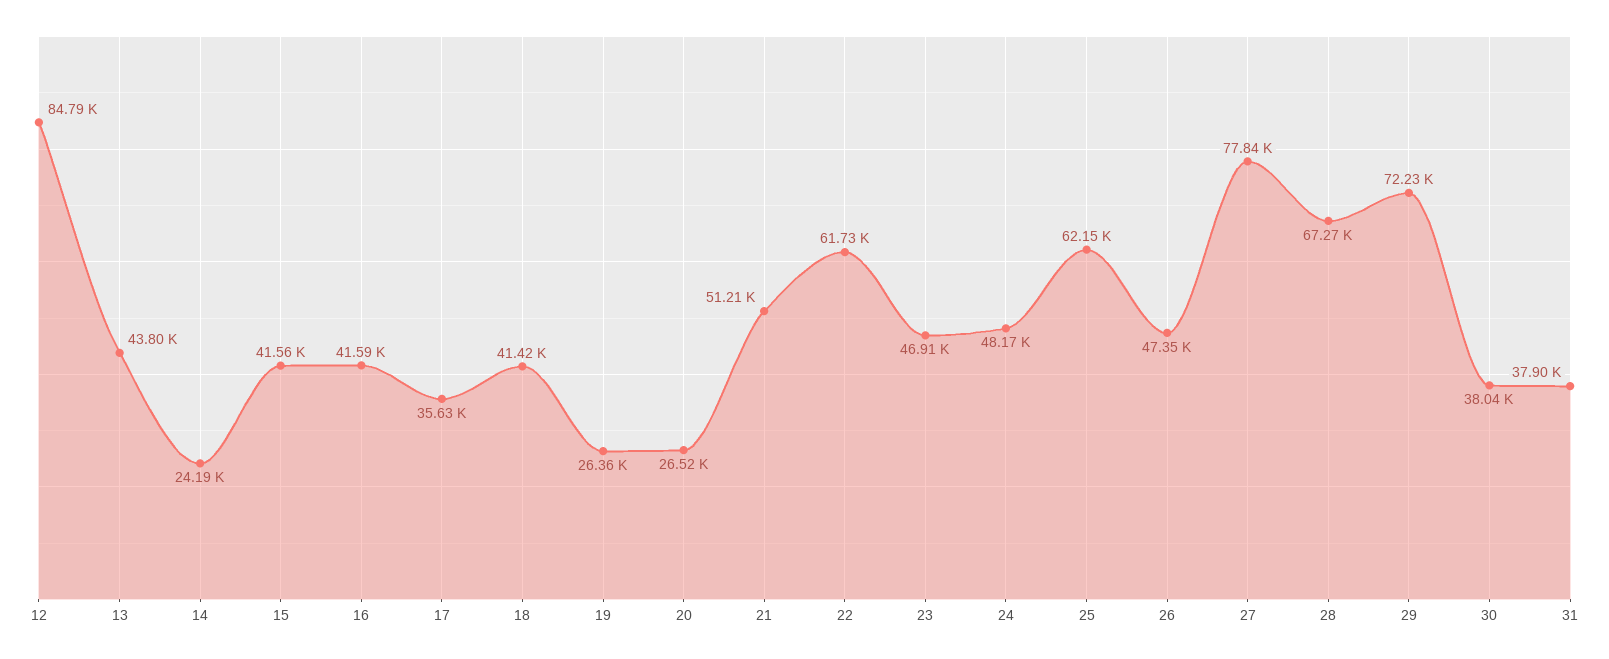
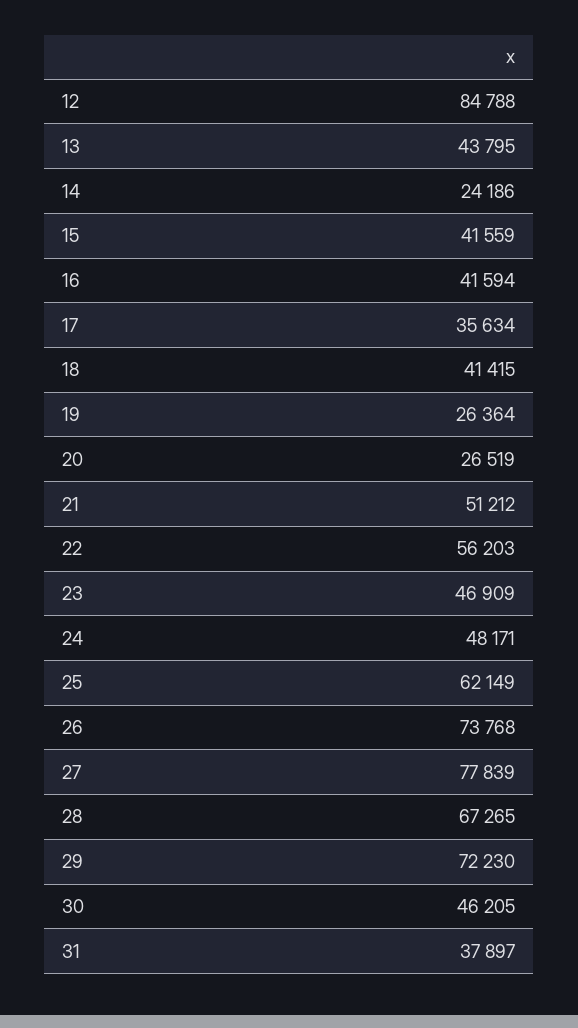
22: 61730 -> 56203
26: 47350 -> 73768
30: 38040 -> 46205

